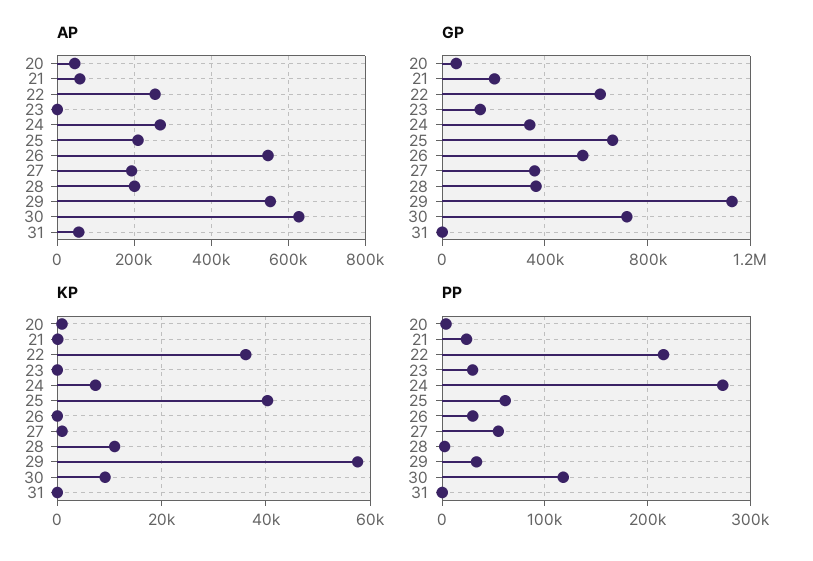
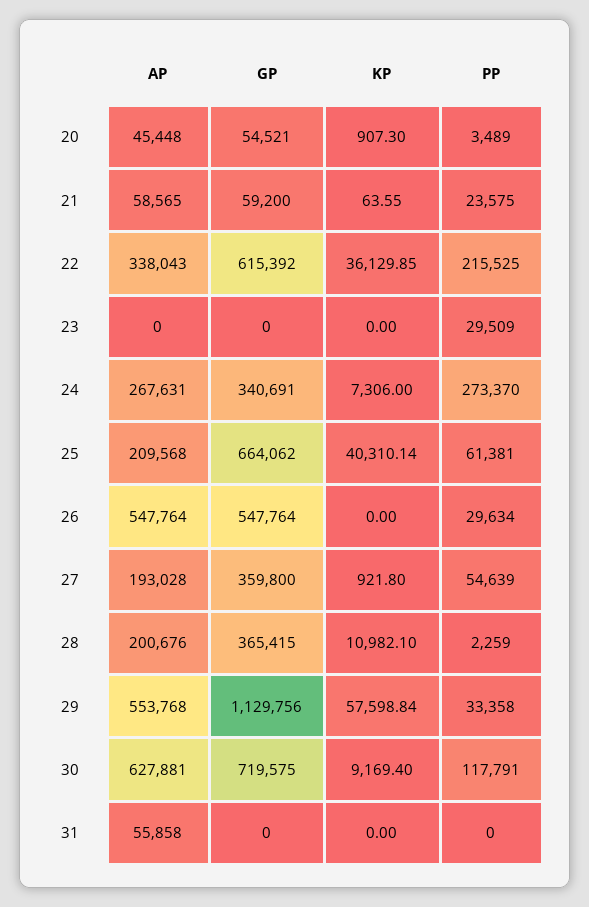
AP, 22: 260000 -> 338043
GP, 21: 200000 -> 59200
GP, 23: 150000 -> 0

